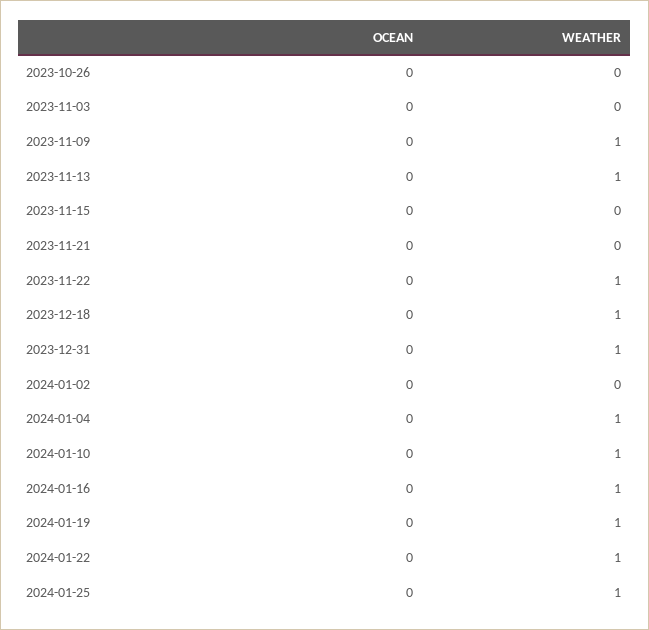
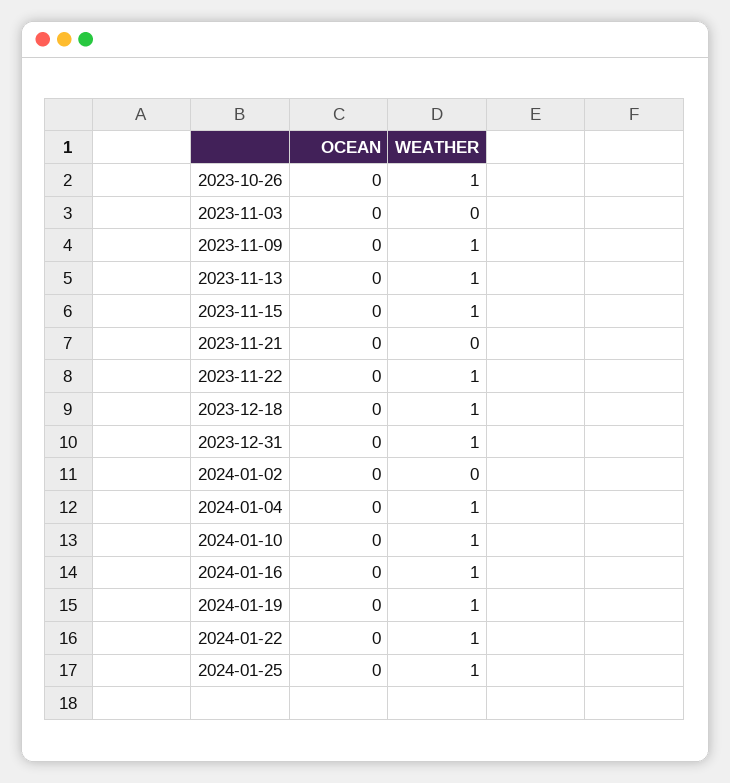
WEATHER, 2023-10-26: 0 -> 1
WEATHER, 2023-11-15: 0 -> 1

